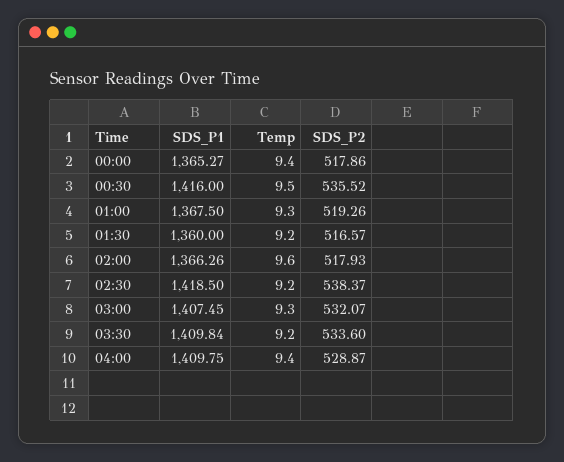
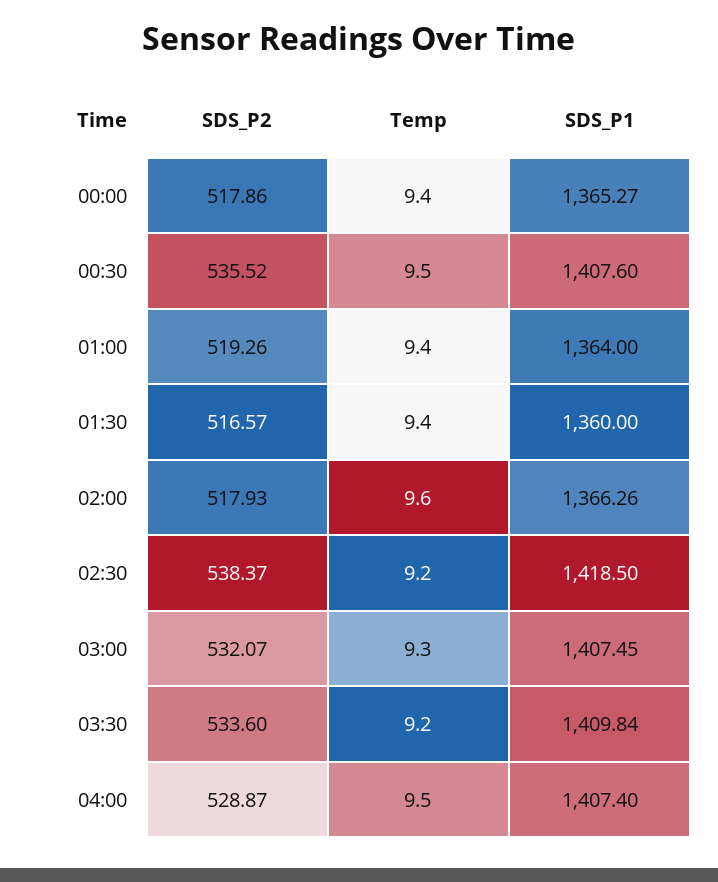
SDS_P1, 00:30: 1416 -> 1407.6
SDS_P1, 01:00: 1367.5 -> 1364
Temp, 01:00: 9.3 -> 9.4
Temp, 01:30: 9.2 -> 9.4
SDS_P1, 04:00: 1409.75 -> 1407.4
Temp, 04:00: 9.4 -> 9.5

